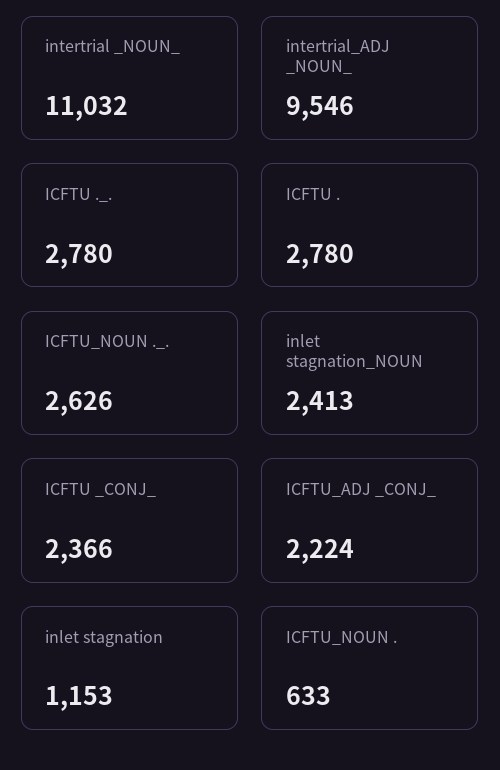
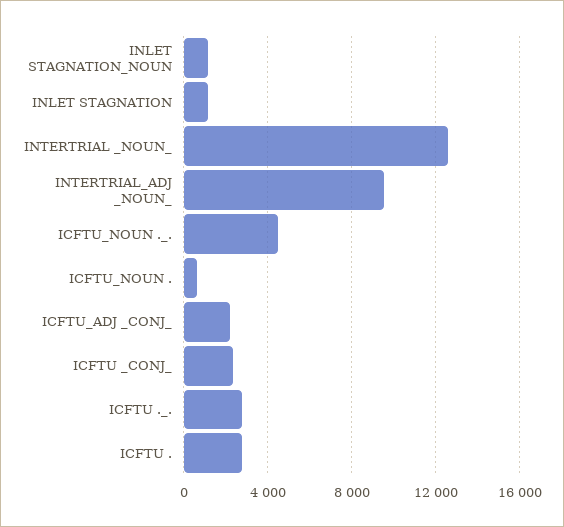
intertrial _NOUN_: 11032 -> 12500
ICFTU_NOUN ._.: 2626 -> 4500
inlet stagnation_NOUN: 2413 -> 1000

